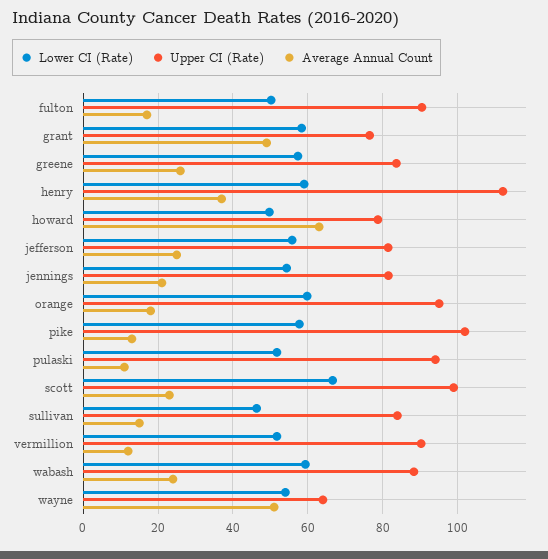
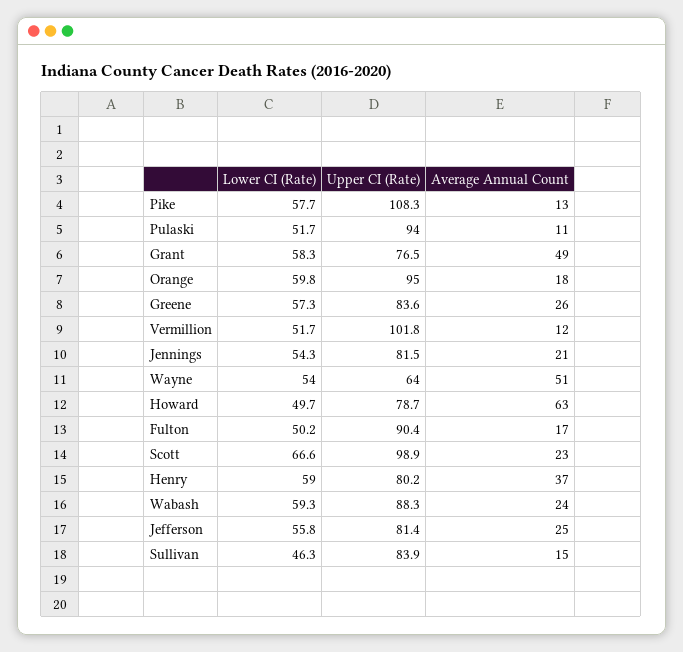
Upper CI (Rate), henry: 112 -> 80.2
Upper CI (Rate), pike: 102 -> 108.3
Upper CI (Rate), vermillion: 90 -> 101.8

